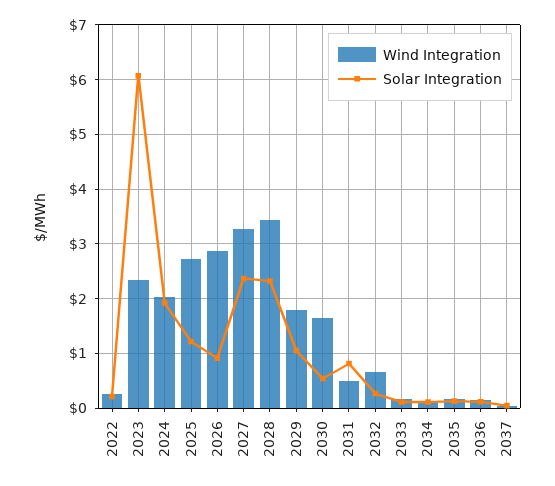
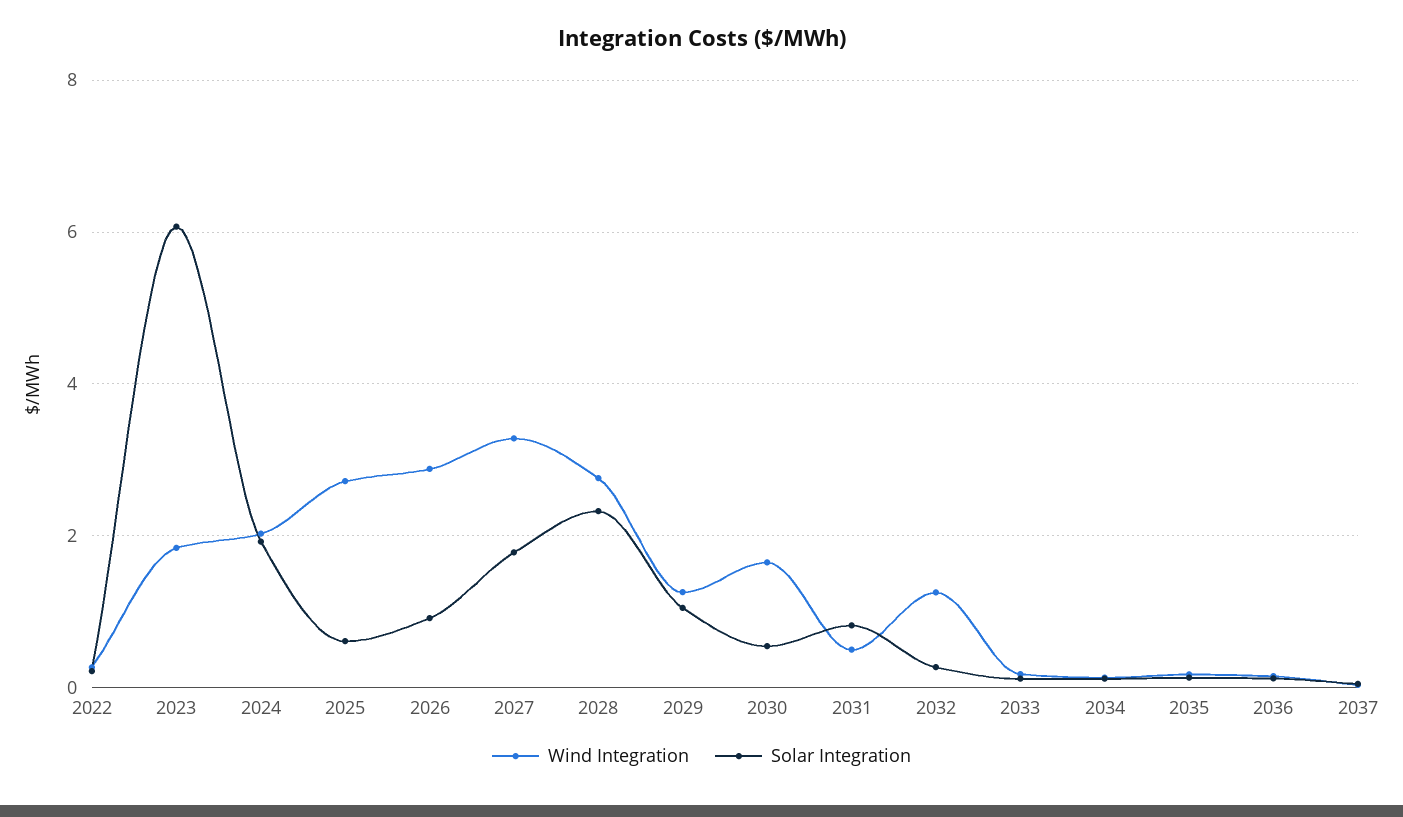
Wind Integration, 2023: 2.4 -> 1.8
Solar Integration, 2025: 1.2 -> 0.6
Solar Integration, 2027: 2.4 -> 1.8
Wind Integration, 2028: 3.4 -> 2.8
Wind Integration, 2029: 1.8 -> 1.2
Wind Integration, 2032: 0.6 -> 1.2

